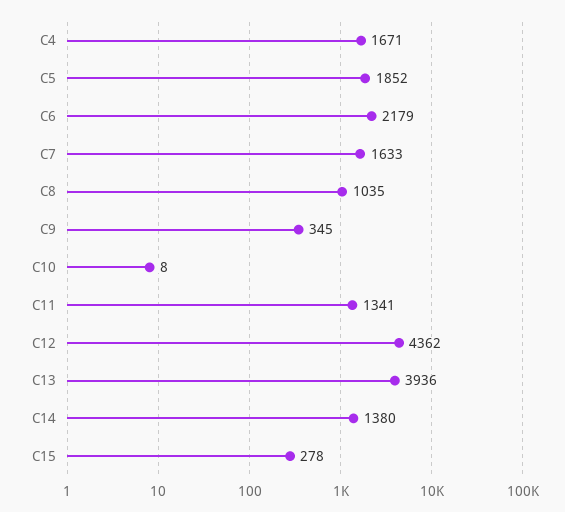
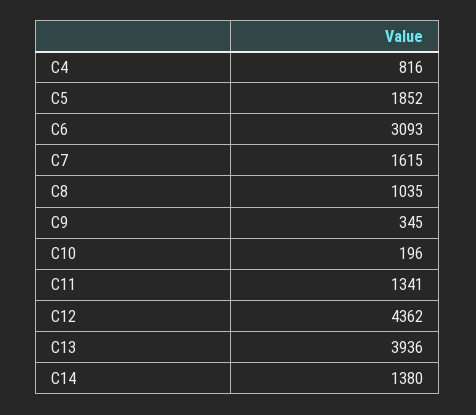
C4: 1671 -> 816
C6: 2179 -> 3093
C7: 1633 -> 1615
C10: 8 -> 196
C15: 278 -> none

